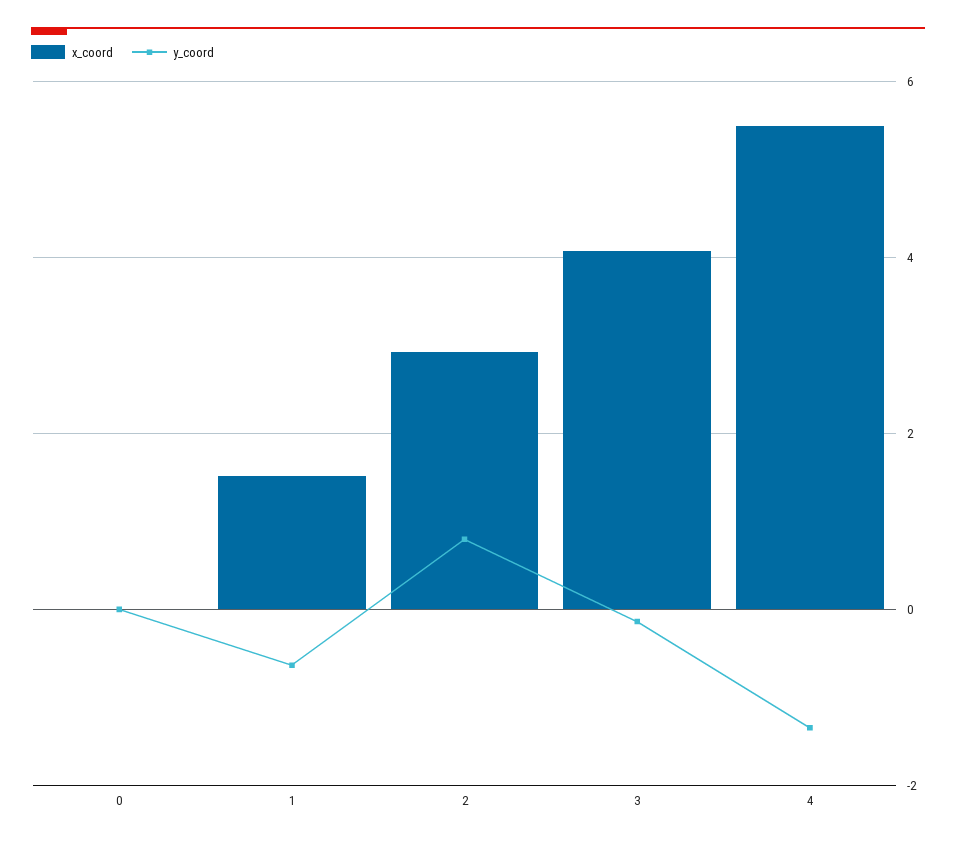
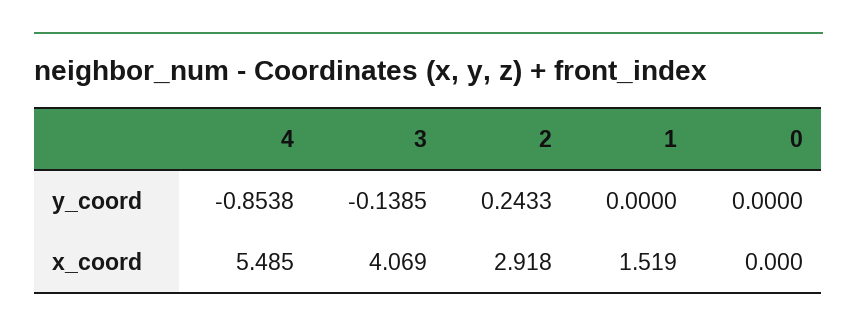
y_coord, 1: -0.6 -> 0
y_coord, 2: 0.8 -> 0.2433
y_coord, 4: -1.4 -> -0.8538

